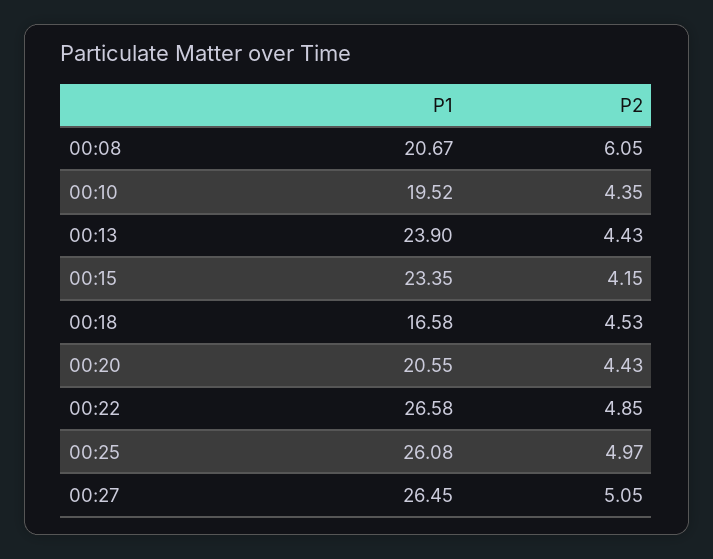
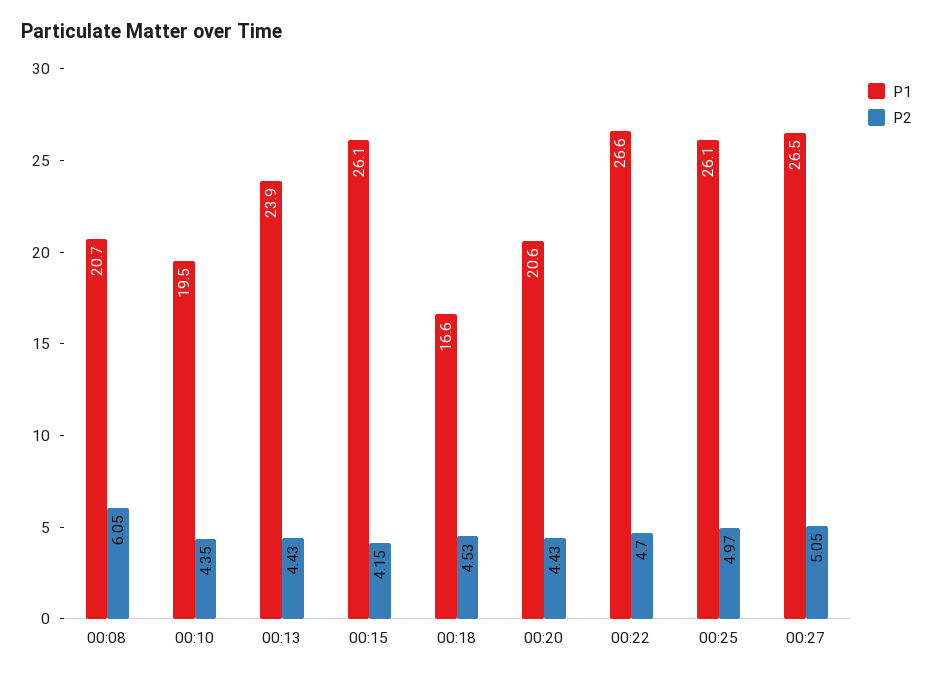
P1, 00:15: 23.35 -> 26.1
P2, 00:22: 4.85 -> 4.7

